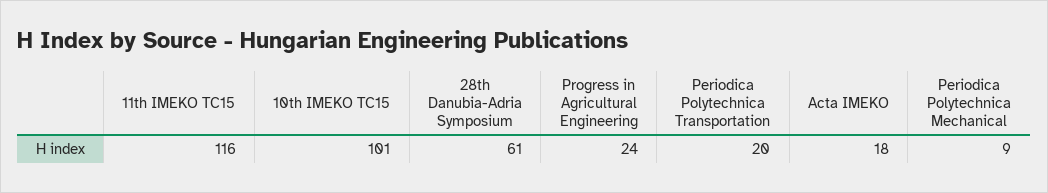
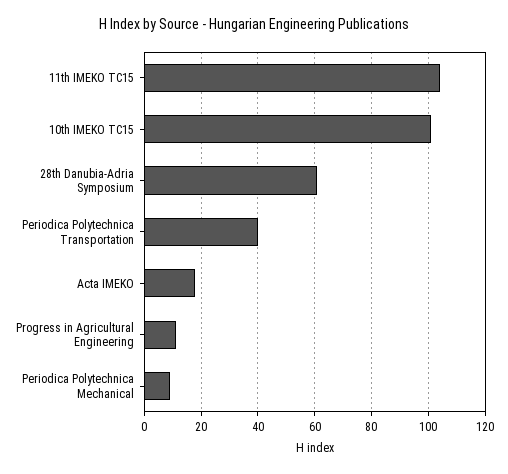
11th IMEKO TC15: 116 -> 105
Progress in Agricultural Engineering: 24 -> 10
Periodica Polytechnica Transportation: 20 -> 40

